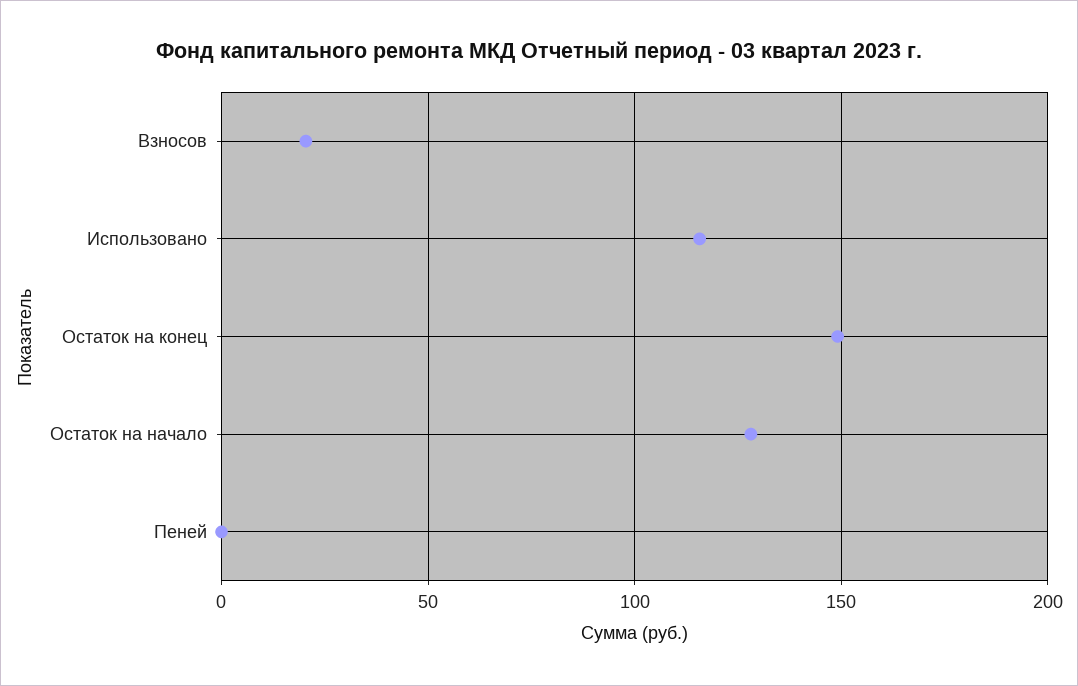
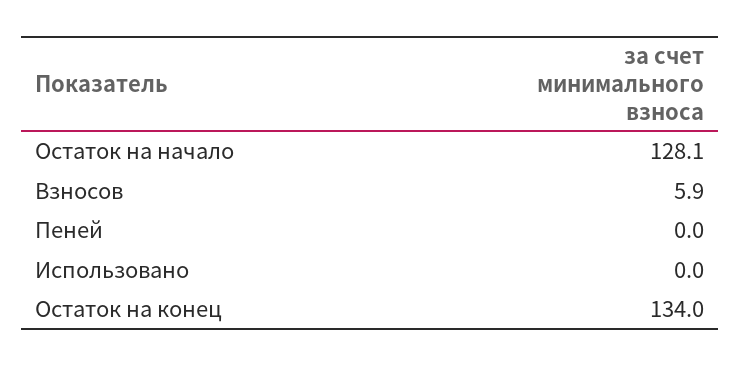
Взносов: 20 -> 5.9
Использовано: 115 -> 0
Остаток на конец: 150 -> 134

